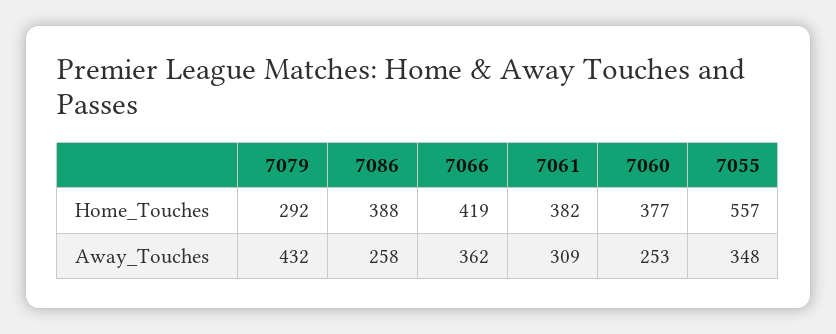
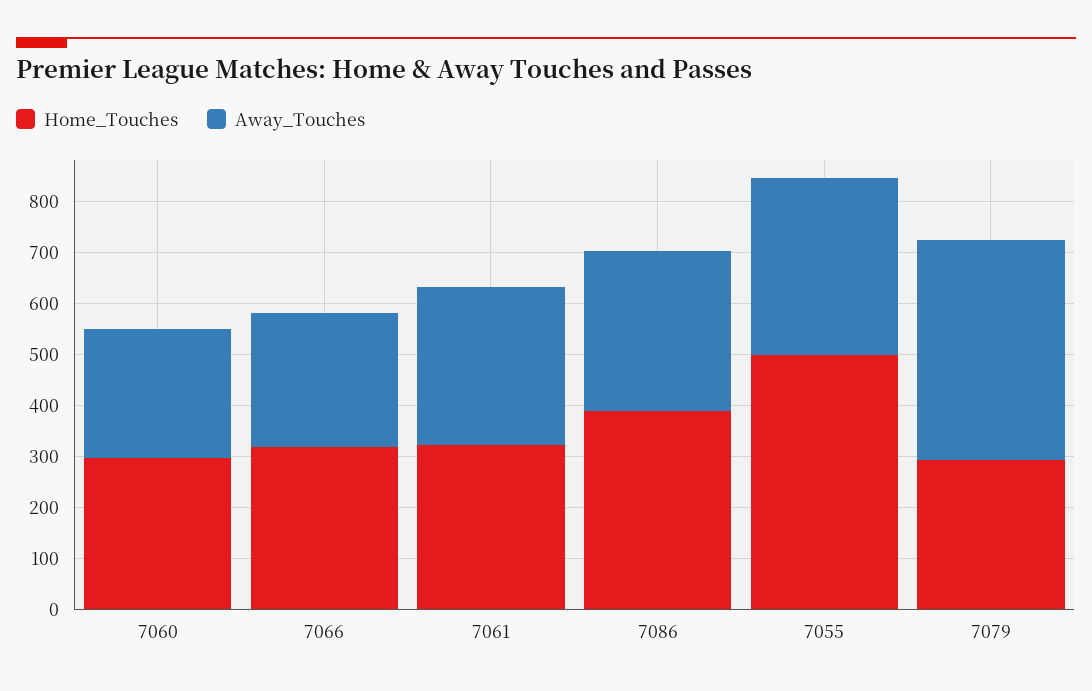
Home_Touches, 7066: 419 -> 320
Home_Touches, 7061: 382 -> 320
Home_Touches, 7060: 377 -> 300
Home_Touches, 7055: 557 -> 500
Away_Touches, 7086: 258 -> 320
Away_Touches, 7066: 362 -> 260

